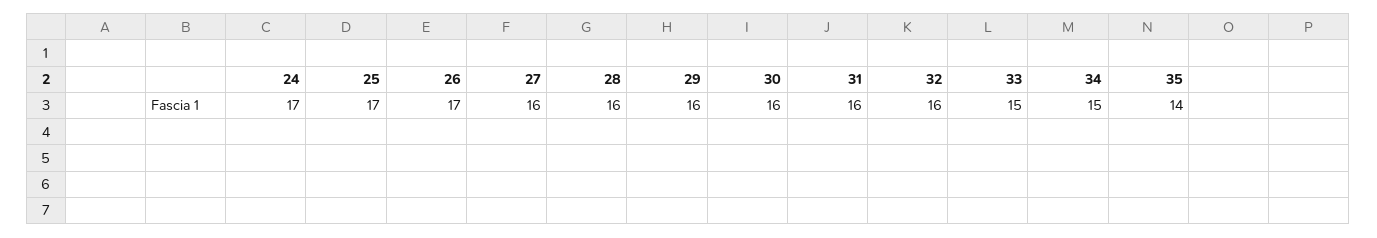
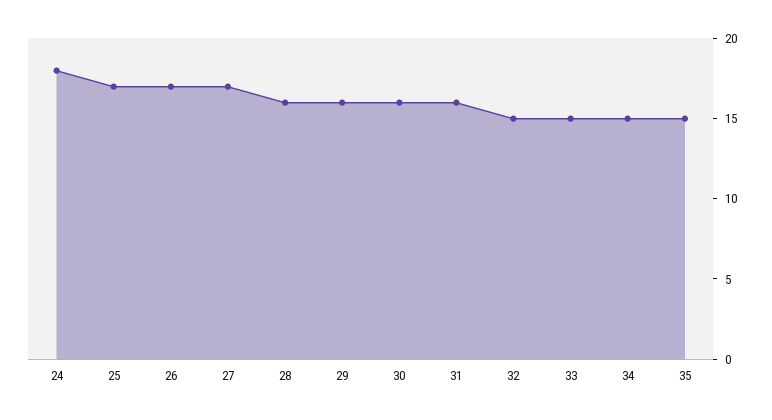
24: 17 -> 18
27: 16 -> 17
32: 16 -> 15
35: 14 -> 15

